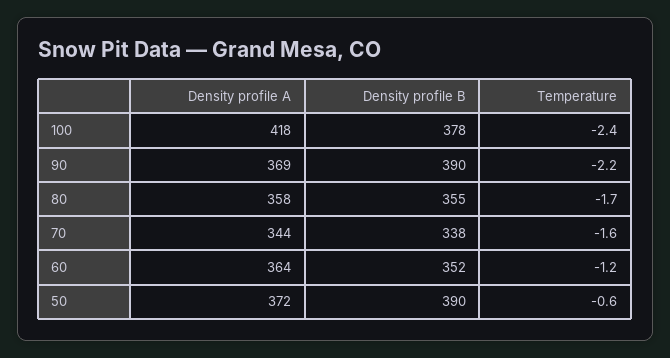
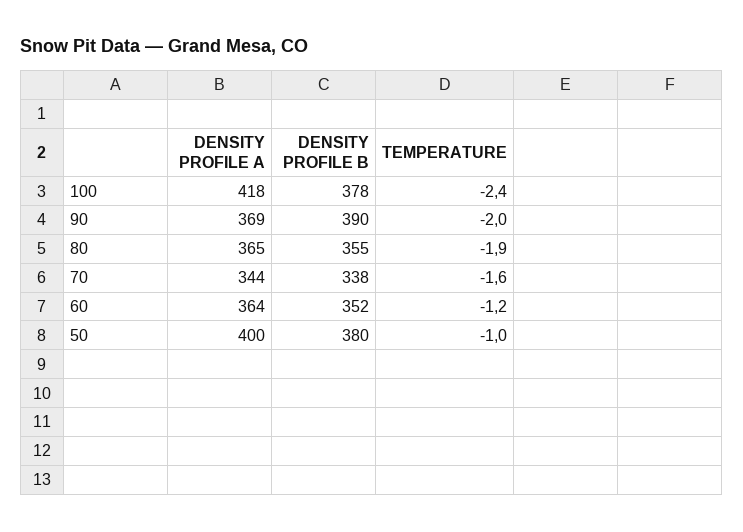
Temperature, 90: -2.2 -> -2
Density profile A, 80: 358 -> 365
Temperature, 80: -1.7 -> -1.9
Density profile A, 50: 372 -> 400
Density profile B, 50: 390 -> 380
Temperature, 50: -0.6 -> -1

